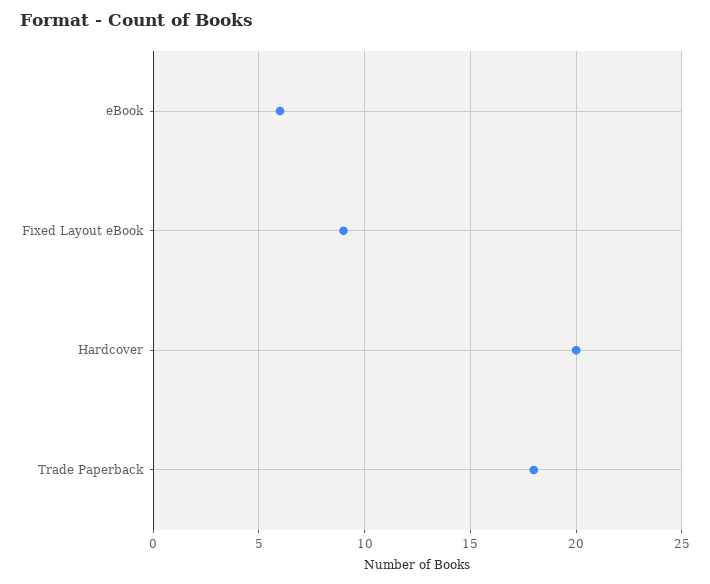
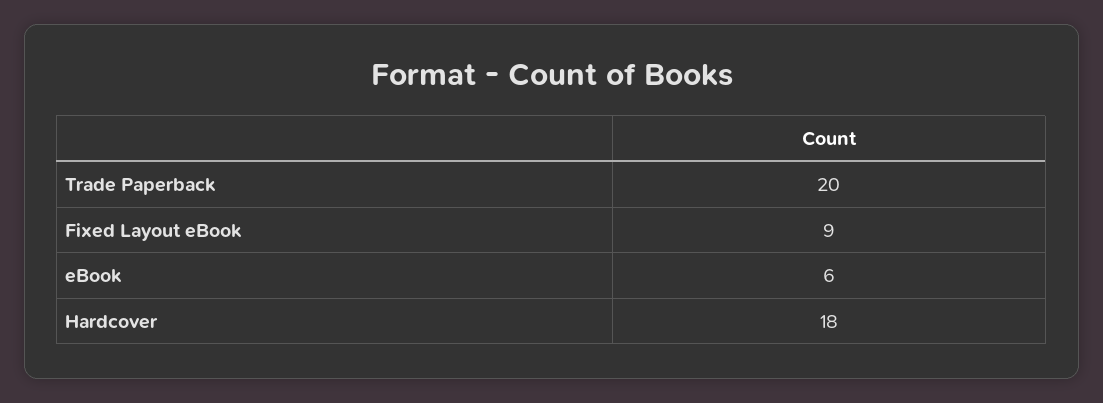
Hardcover: 20 -> 18
Trade Paperback: 18 -> 20

